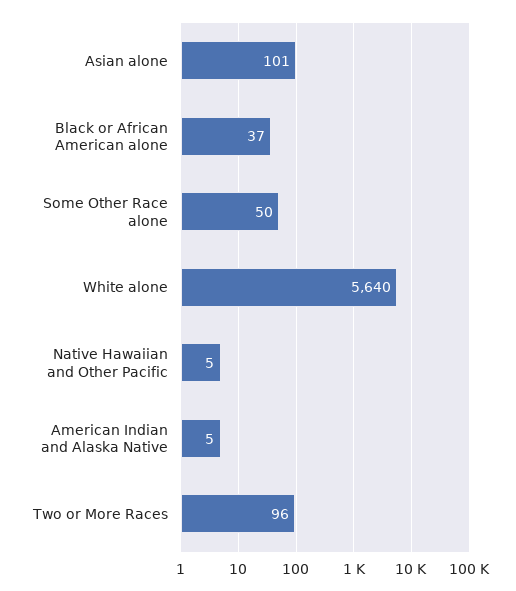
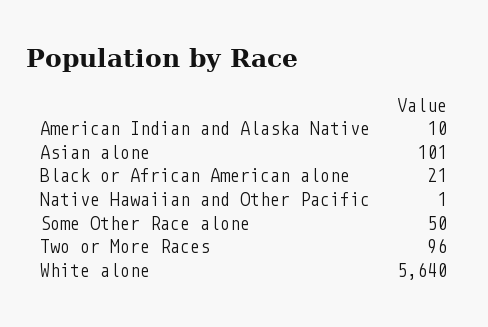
Black or African American alone: 37 -> 21
Native Hawaiian and Other Pacific: 5 -> 1
American Indian and Alaska Native: 5 -> 10

